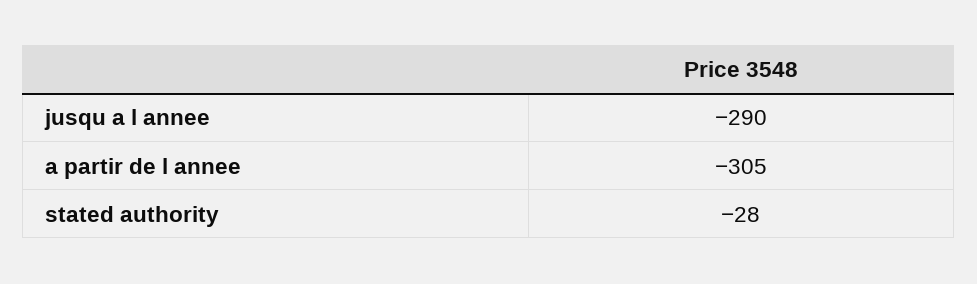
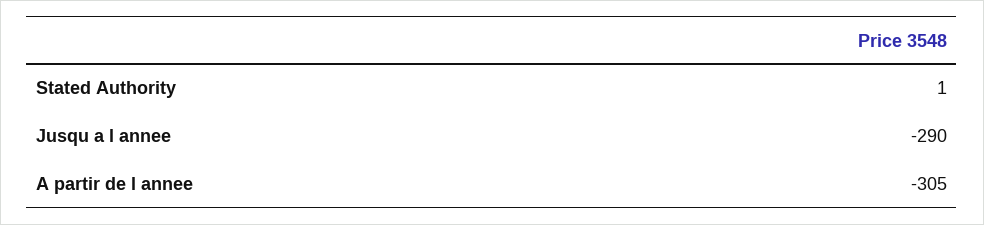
stated authority: -28 -> 1

